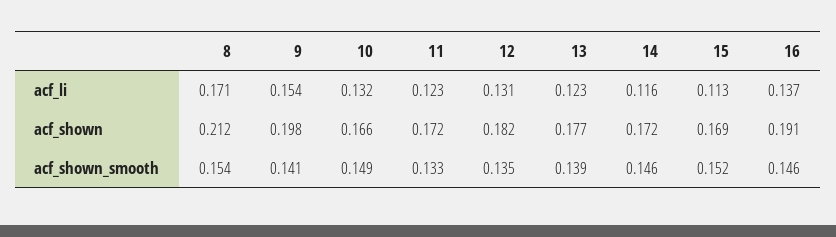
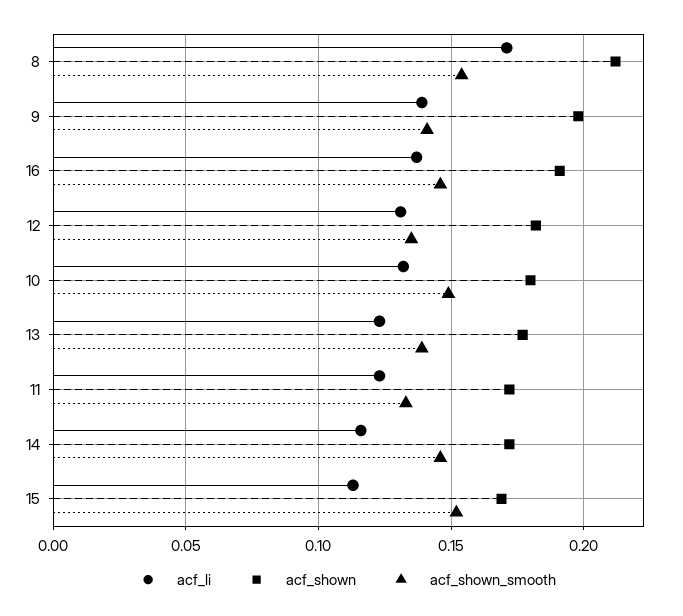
acf_li, 9: 0.154 -> 0.14
acf_shown, 10: 0.166 -> 0.18

